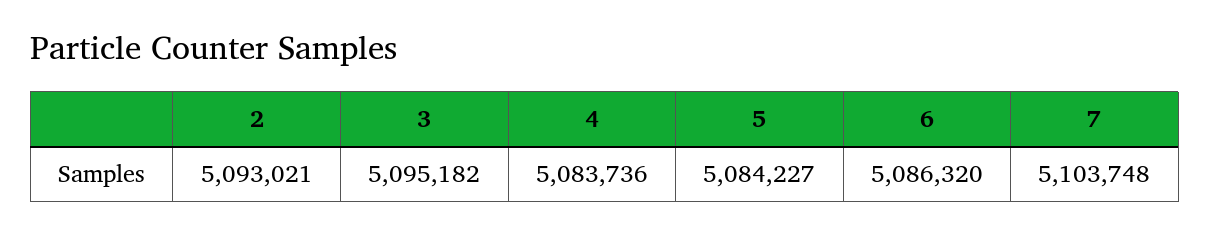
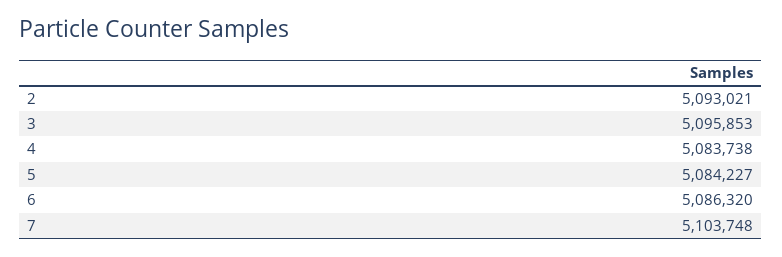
3: 5095182 -> 5095853
4: 5083736 -> 5083738

